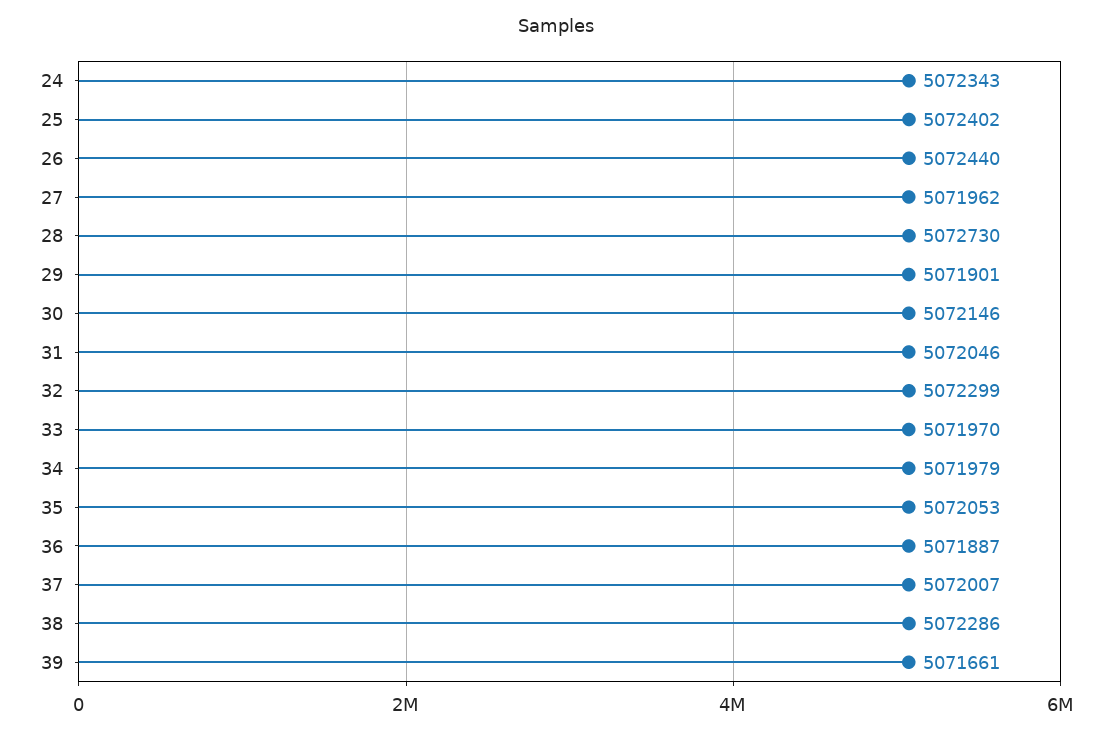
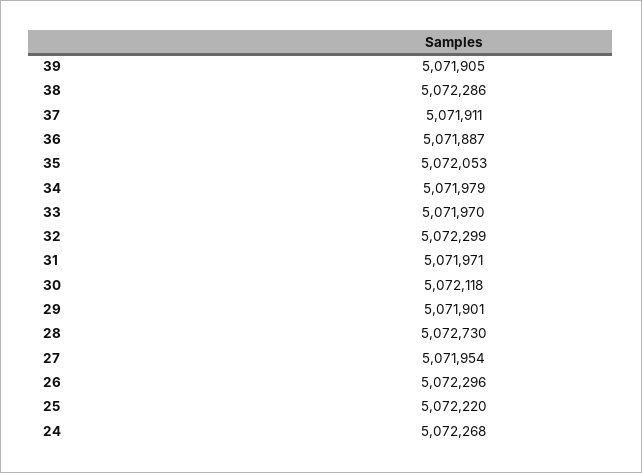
24: 5072343 -> 5072268
25: 5072402 -> 5072220
26: 5072440 -> 5072296
27: 5071962 -> 5071954
30: 5072146 -> 5072118
31: 5072046 -> 5071971
37: 5072007 -> 5071911
39: 5071661 -> 5071905

